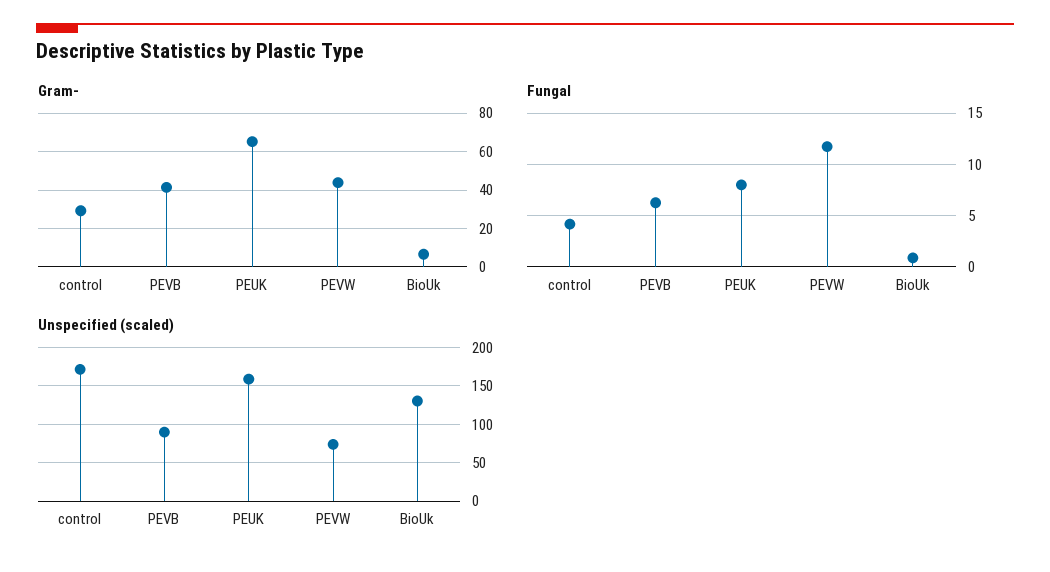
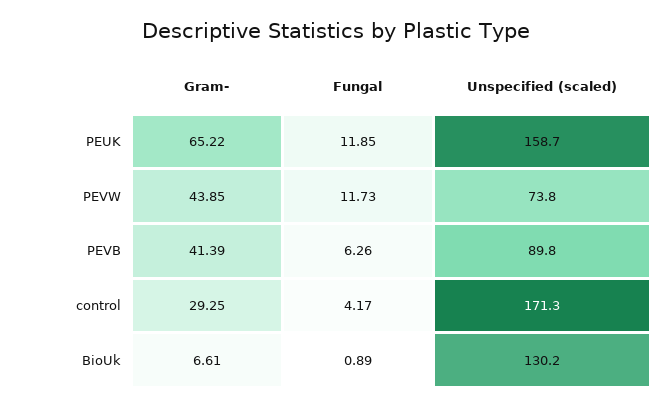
Fungal, PEUK: 8 -> 11.85

